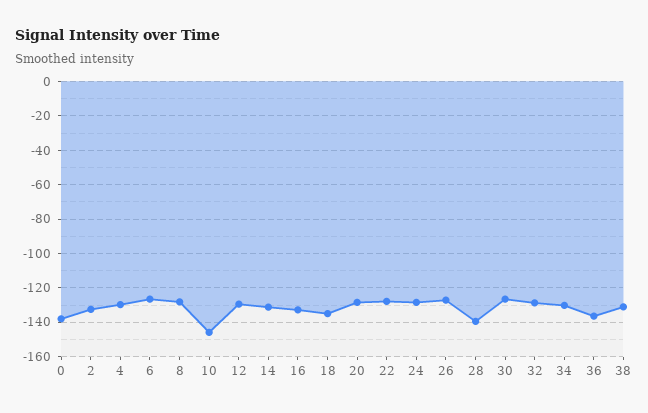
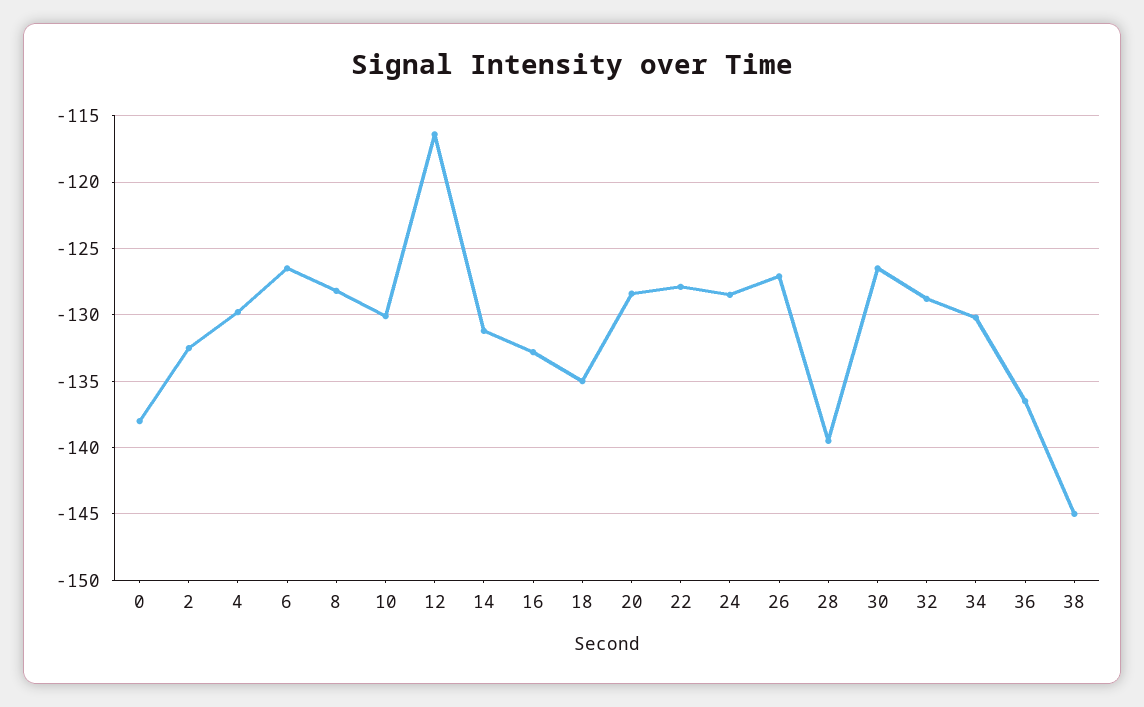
10: -145 -> -130
12: -130 -> -116.5
38: -130 -> -145

